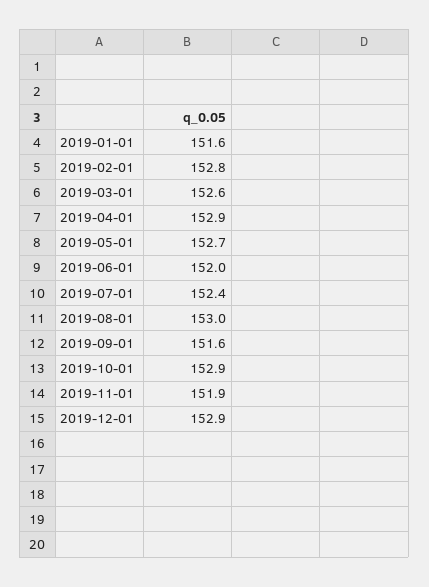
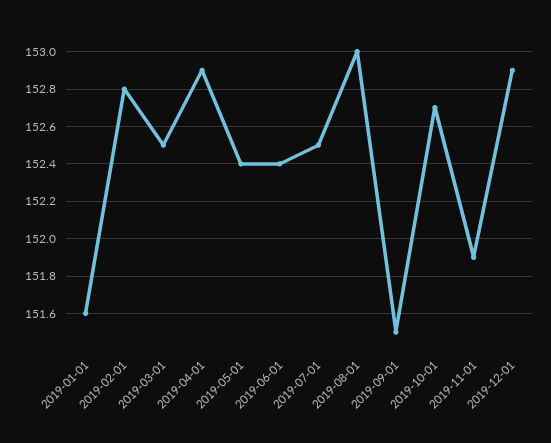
2019-03-01: 152.6 -> 152.5
2019-05-01: 152.7 -> 152.4
2019-06-01: 152 -> 152.4
2019-07-01: 152.4 -> 152.5
2019-09-01: 151.6 -> 151.5
2019-10-01: 152.9 -> 152.7

